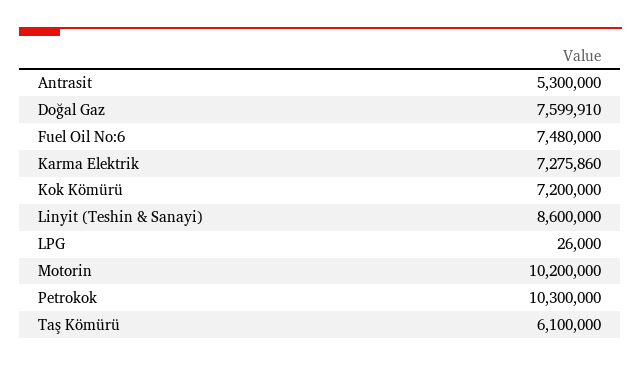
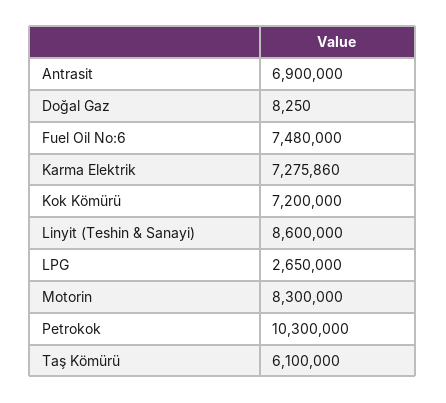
Antrasit: 5300000 -> 6900000
Doğal Gaz: 7599910 -> 8250
LPG: 26000 -> 2650000
Motorin: 10200000 -> 8300000

